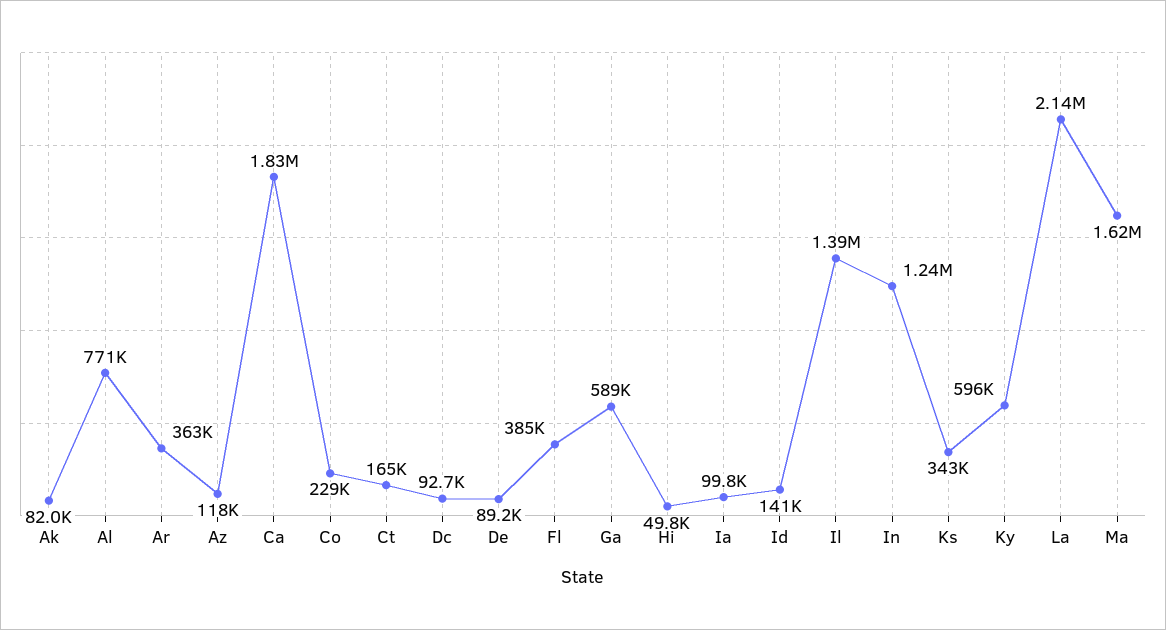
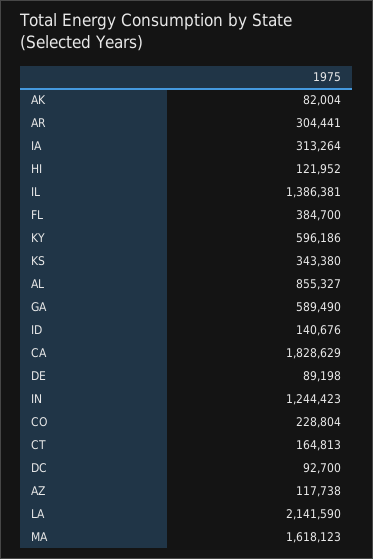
Al: 771000 -> 855327
Ar: 363000 -> 304441
Hi: 49800 -> 121952
Ia: 99800 -> 313264

